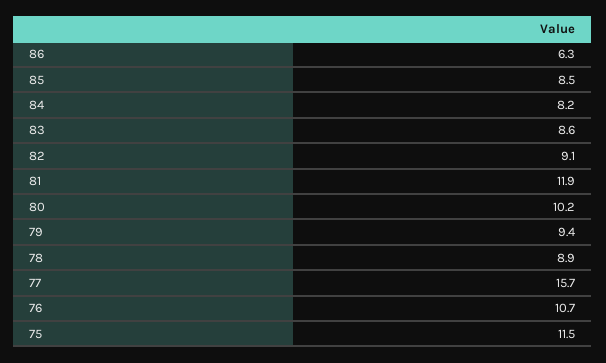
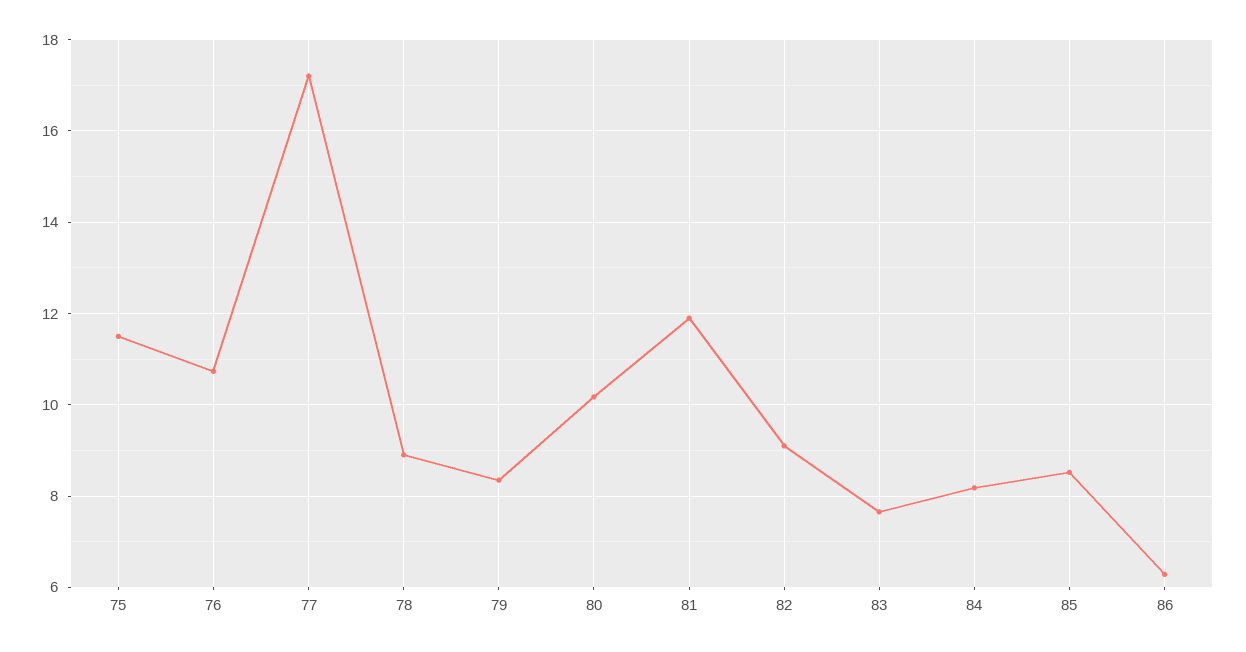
83: 8.6 -> 7.6
79: 9.4 -> 8.4
77: 15.7 -> 17.2

